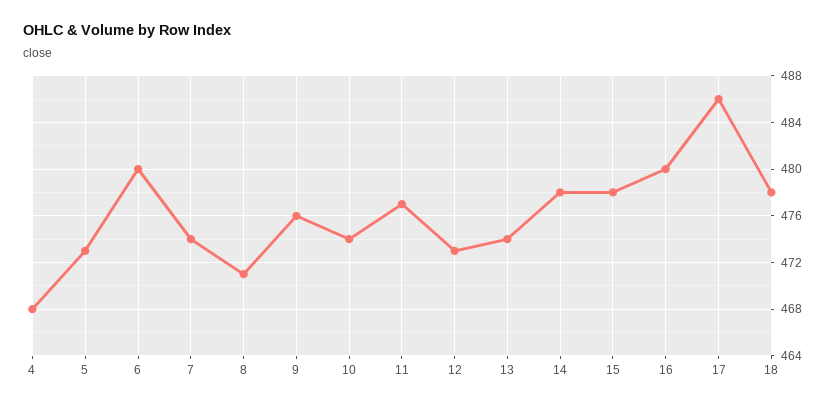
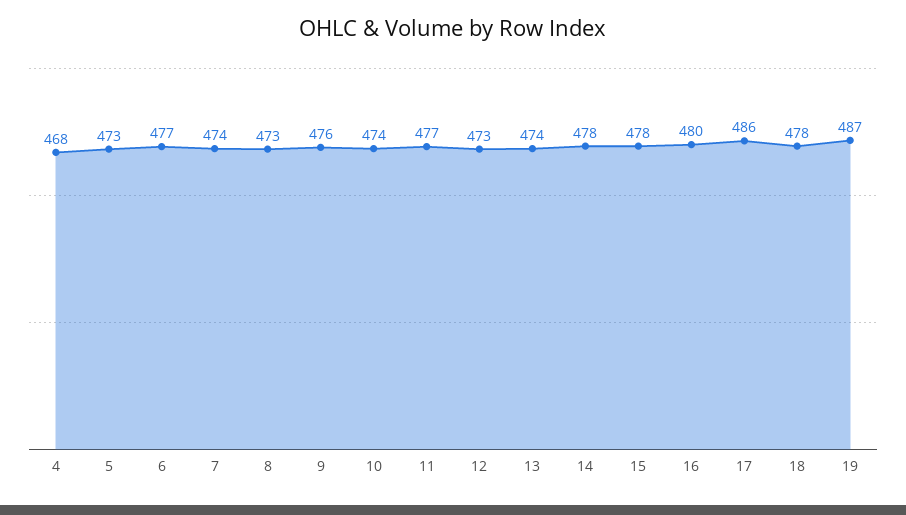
6: 480 -> 477
8: 471 -> 473
19: none -> 487

